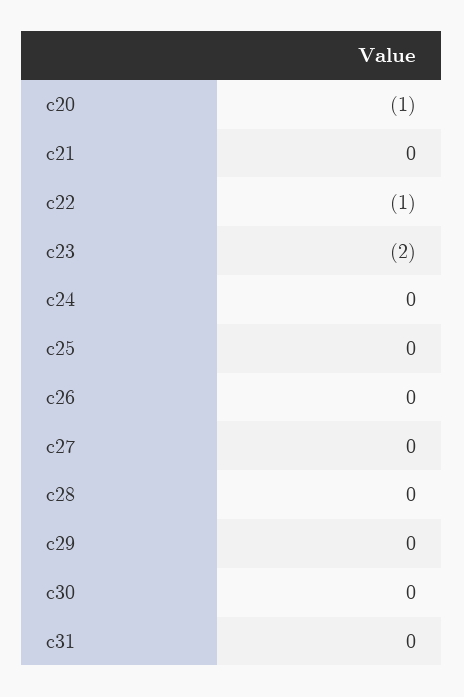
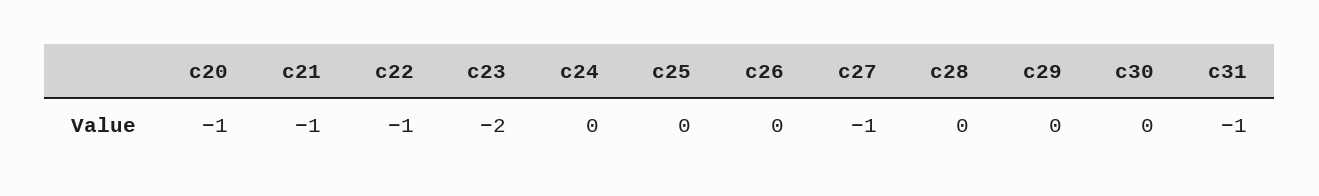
c21: 0 -> -1
c27: 0 -> -1
c31: 0 -> -1

